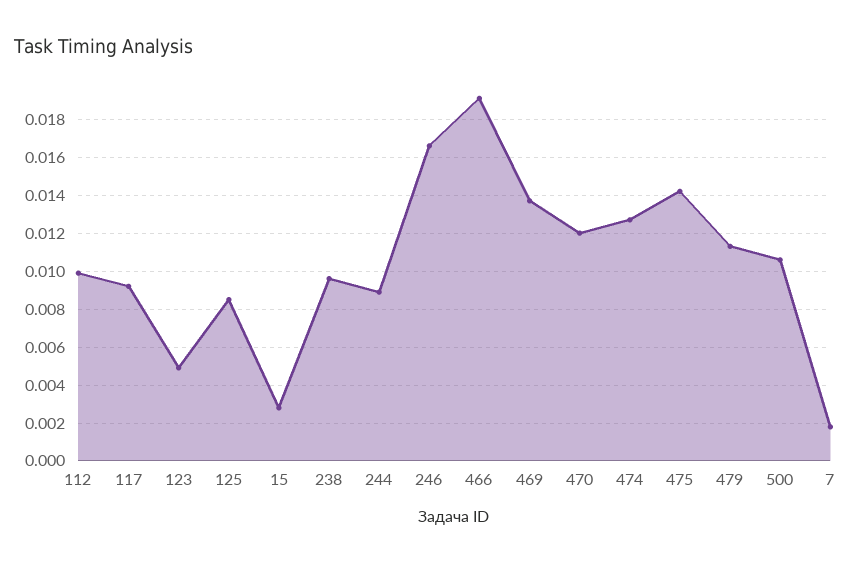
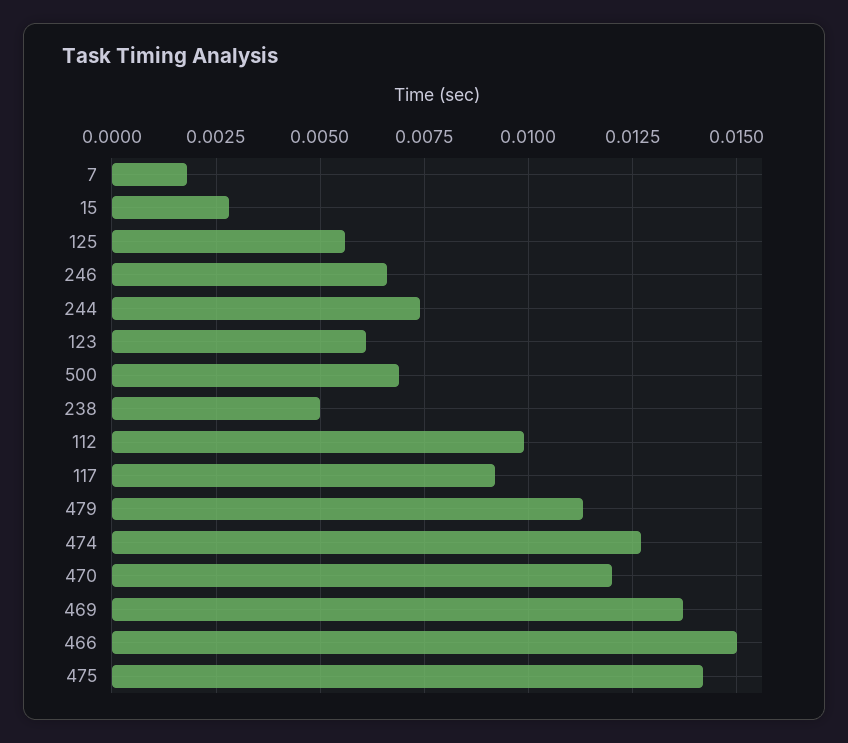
123: 0.005 -> 0.006
125: 0.0085 -> 0.0055
238: 0.0095 -> 0.005
244: 0.009 -> 0.0075
246: 0.0165 -> 0.0065
466: 0.019 -> 0.015
500: 0.0105 -> 0.007

